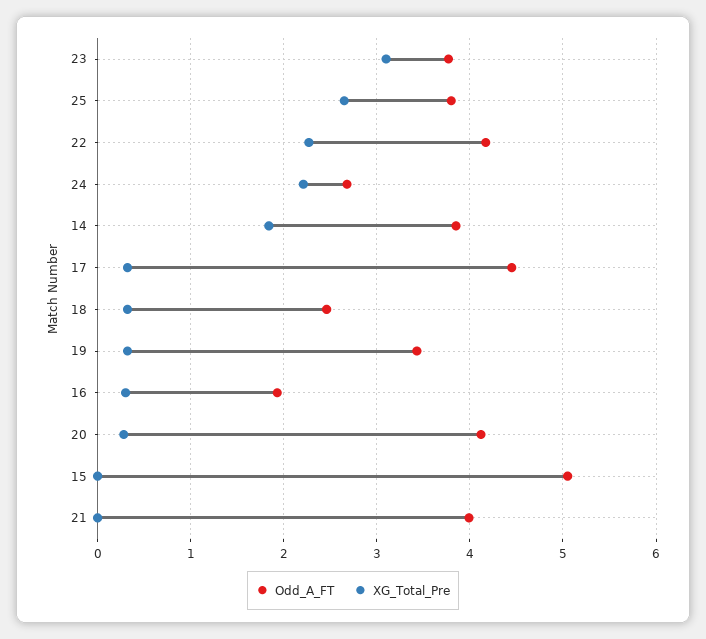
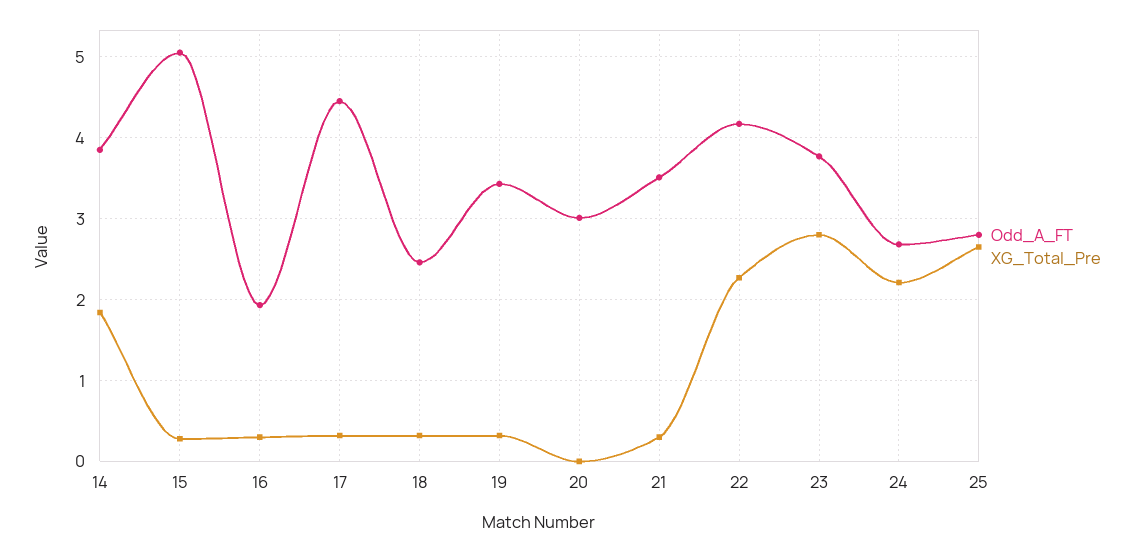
XG_Total_Pre, 23: 3.1 -> 2.8
Odd_A_FT, 25: 3.8 -> 2.8
Odd_A_FT, 20: 4.1 -> 3
XG_Total_Pre, 20: 0.3 -> 0
XG_Total_Pre, 15: 0 -> 0.3
Odd_A_FT, 21: 4 -> 3.5
XG_Total_Pre, 21: 0 -> 0.3

